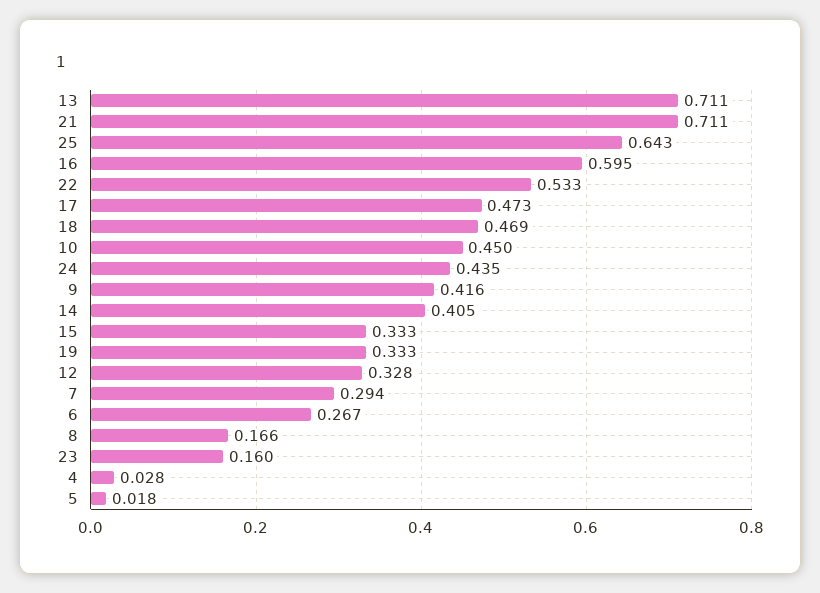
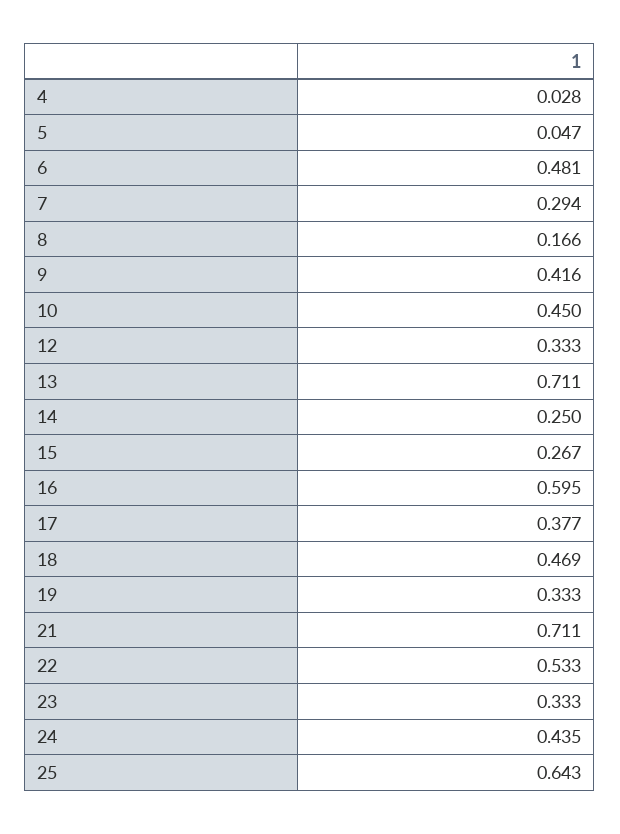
17: 0.473 -> 0.377
14: 0.405 -> 0.25
15: 0.333 -> 0.267
12: 0.328 -> 0.333
6: 0.267 -> 0.481
23: 0.16 -> 0.333
5: 0.018 -> 0.047

